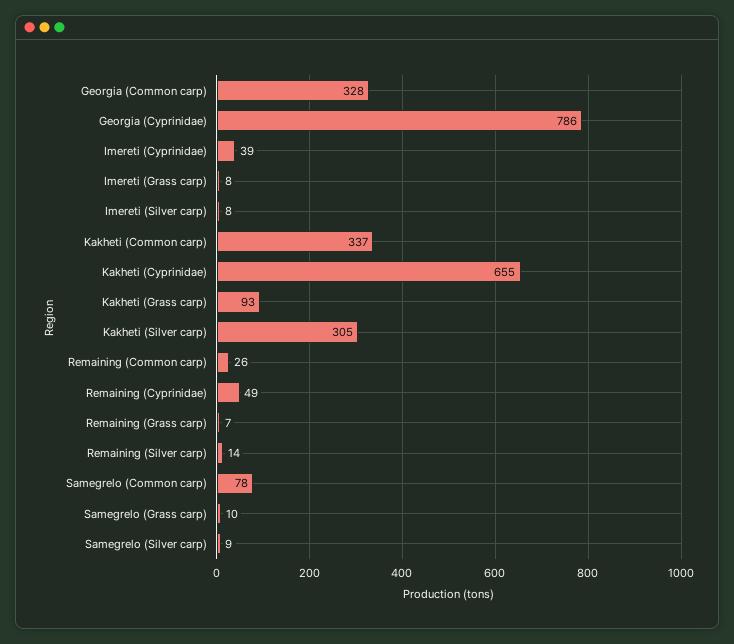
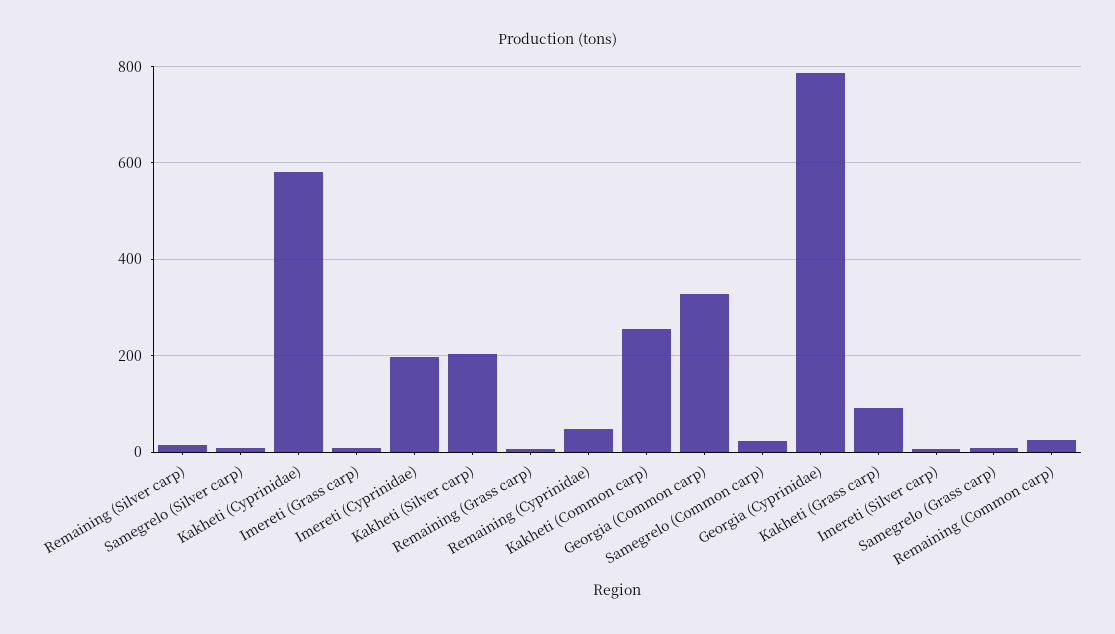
Imereti (Cyprinidae): 39 -> 200
Kakheti (Common carp): 337 -> 260
Kakheti (Cyprinidae): 655 -> 580
Kakheti (Silver carp): 305 -> 200
Samegrelo (Common carp): 78 -> 20

